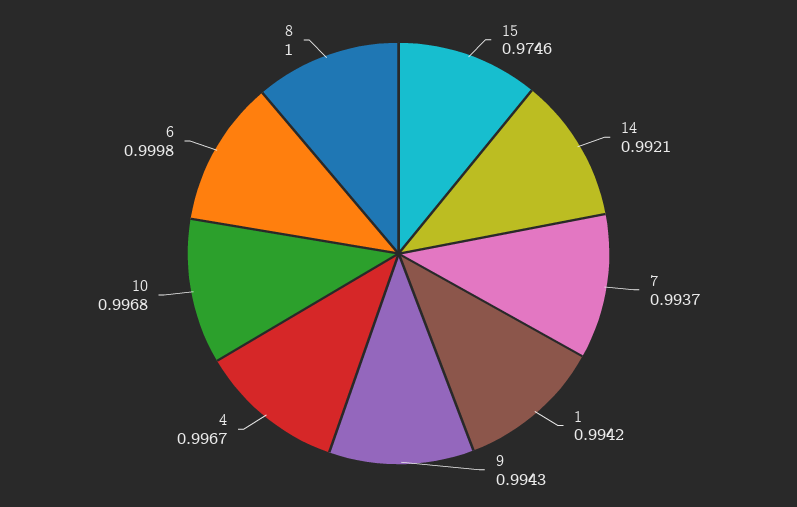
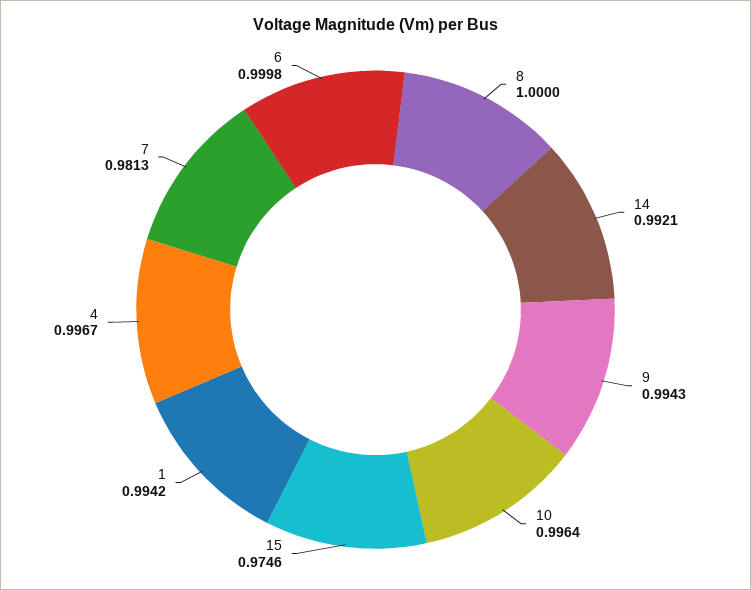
7: 0.9937 -> 0.9813
10: 0.9968 -> 0.9964

